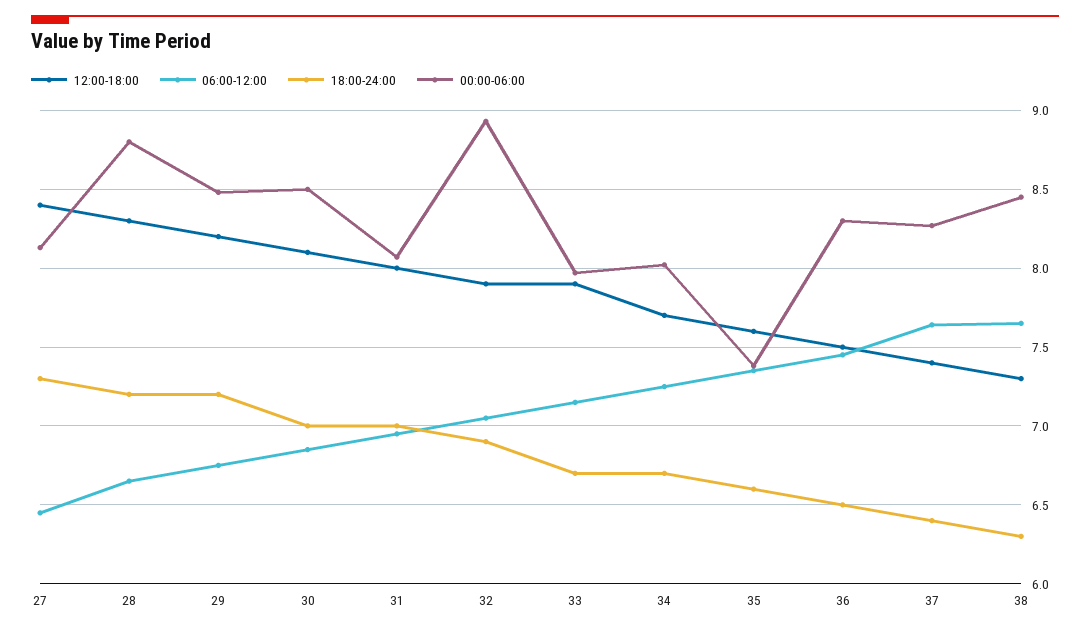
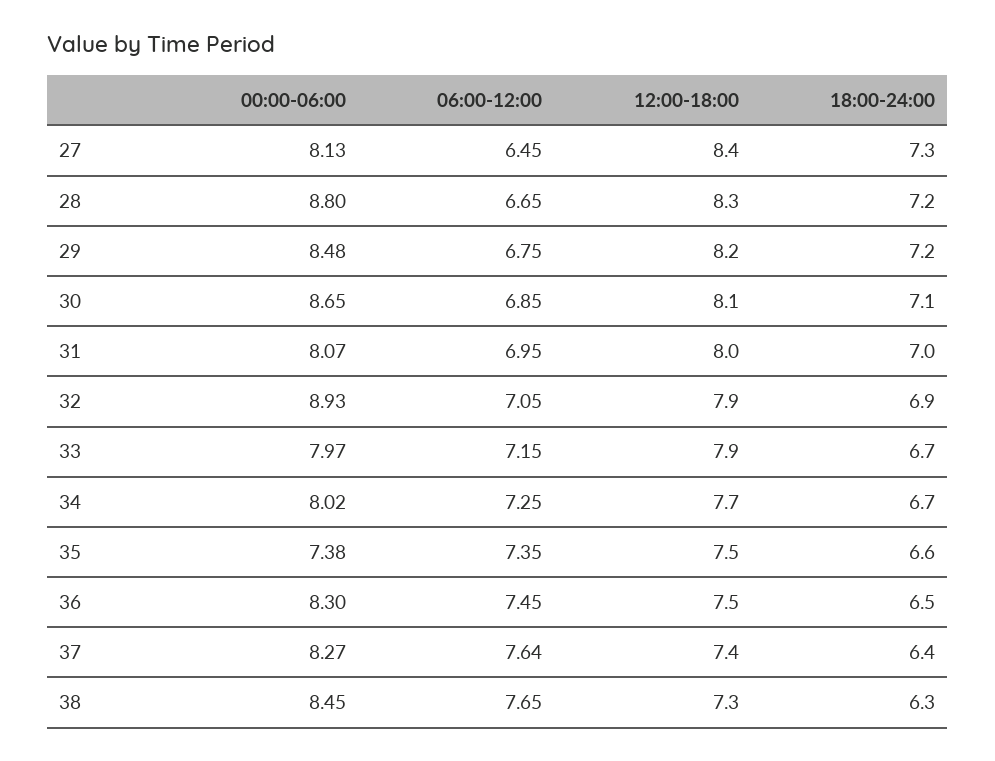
18:00-24:00, 30: 7 -> 7.1
00:00-06:00, 30: 8.5 -> 8.65
12:00-18:00, 35: 7.6 -> 7.5

